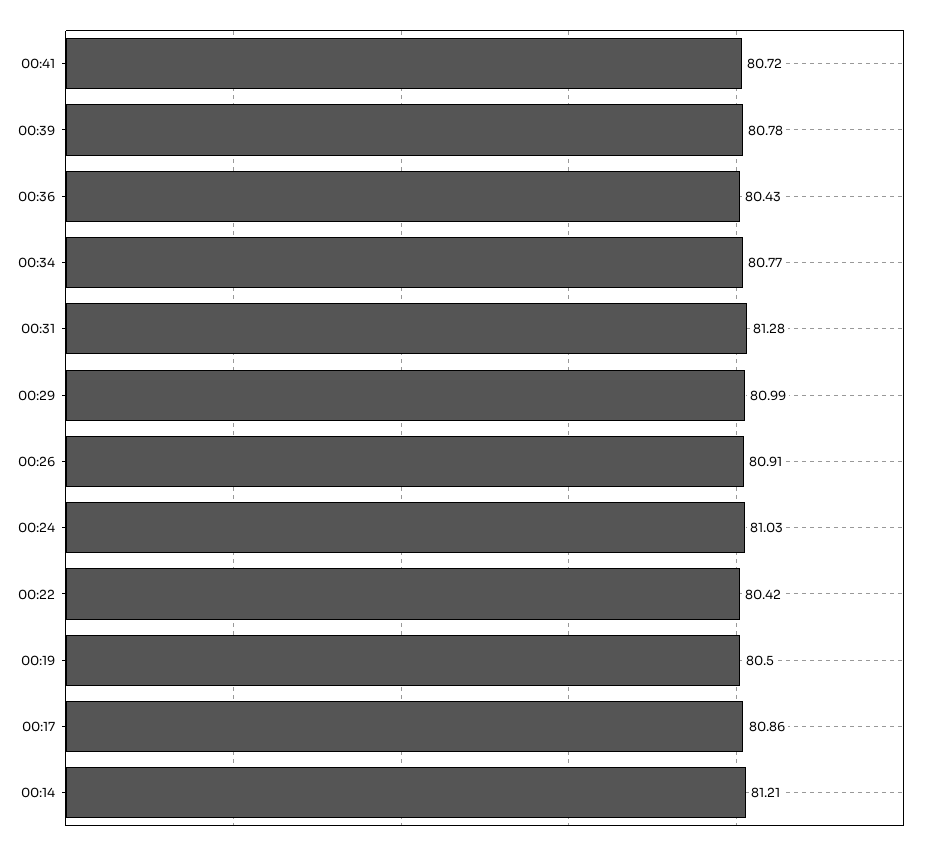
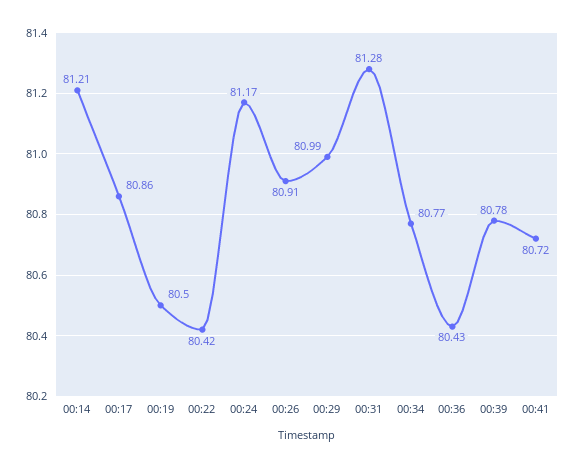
00:24: 81.03 -> 81.17

